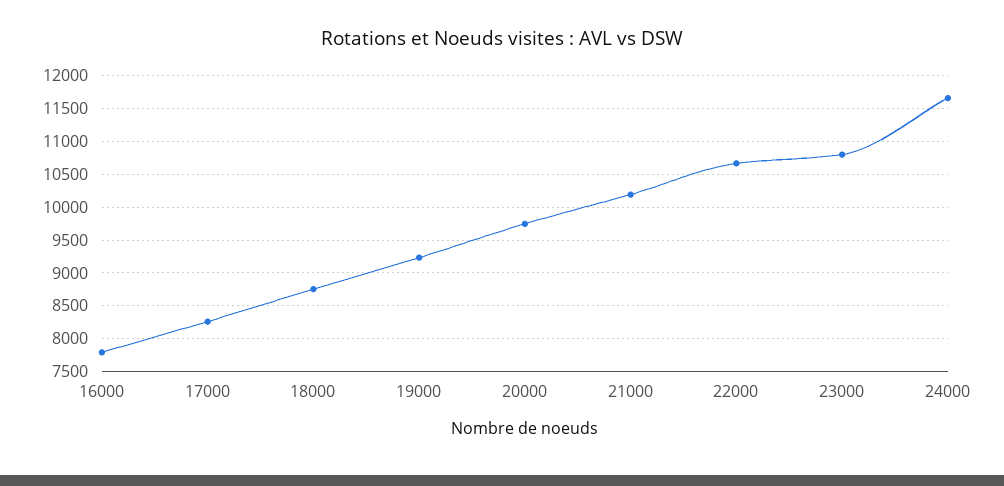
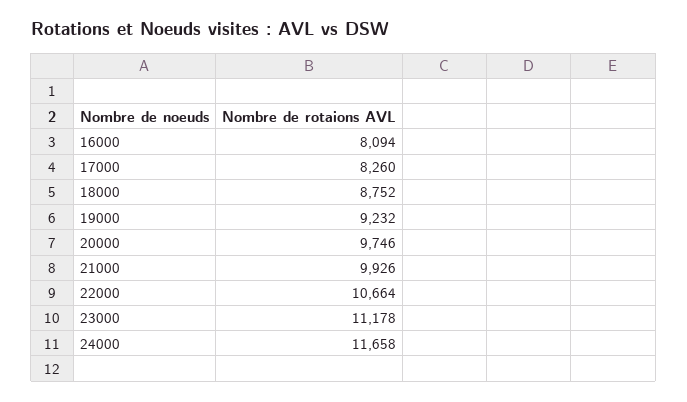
16000: 7800 -> 8094
21000: 10200 -> 9926
23000: 10800 -> 11178

